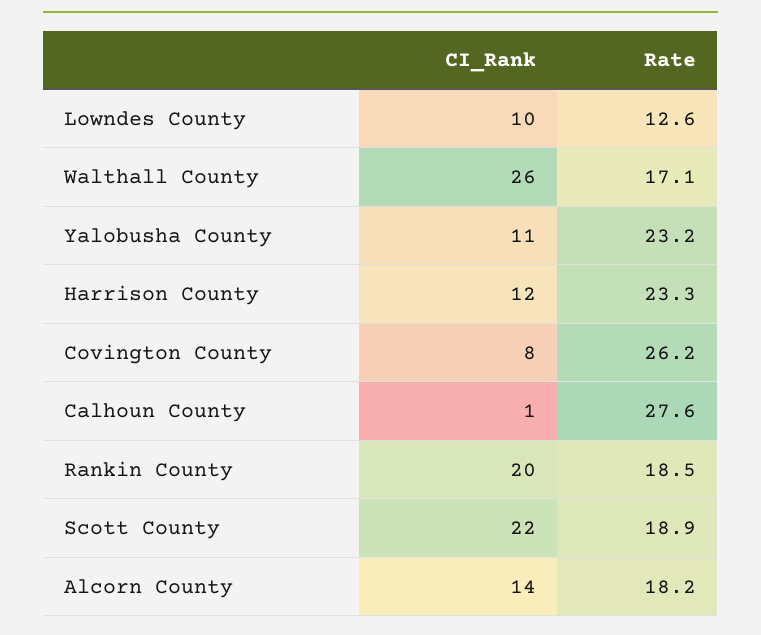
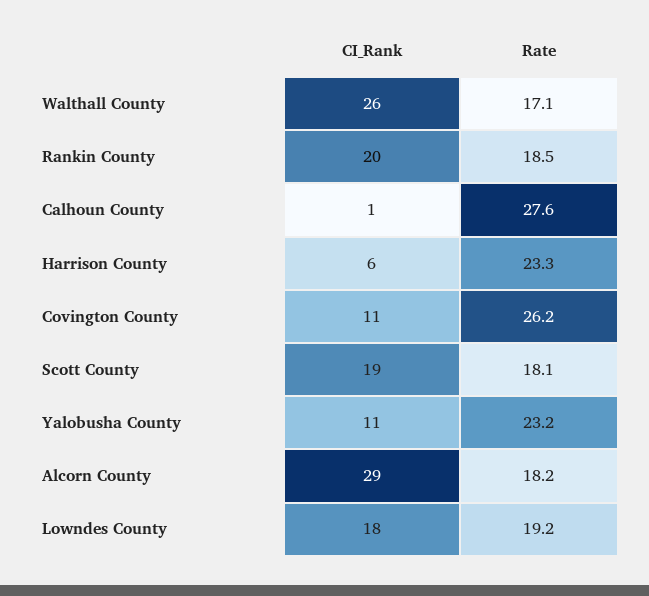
CI_Rank, Lowndes County: 10 -> 18
Rate, Lowndes County: 12.6 -> 19.2
CI_Rank, Harrison County: 12 -> 6
CI_Rank, Covington County: 8 -> 11
CI_Rank, Scott County: 22 -> 19
Rate, Scott County: 18.9 -> 18.1
CI_Rank, Alcorn County: 14 -> 29

